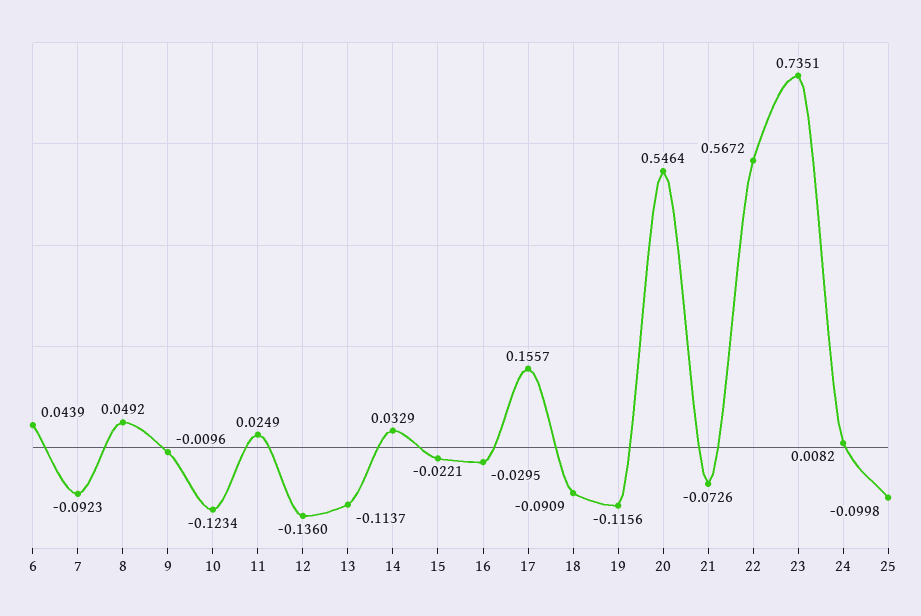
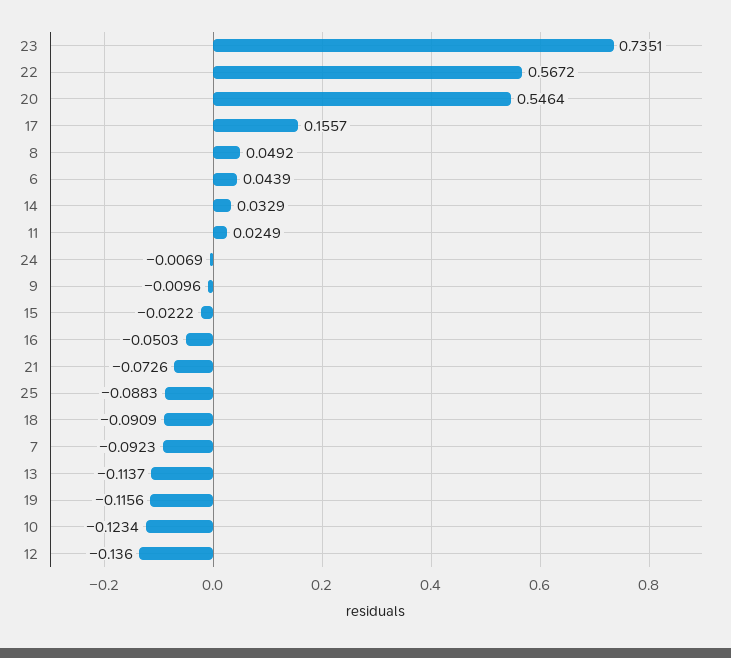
15: -0.0221 -> -0.0222
16: -0.0295 -> -0.0503
24: 0.0082 -> -0.0069
25: -0.0998 -> -0.0883

